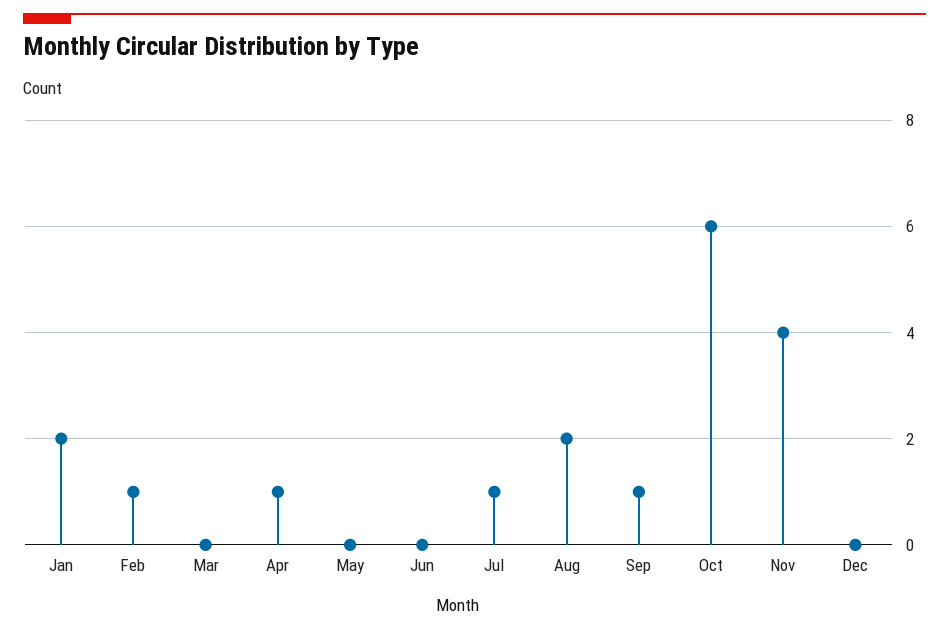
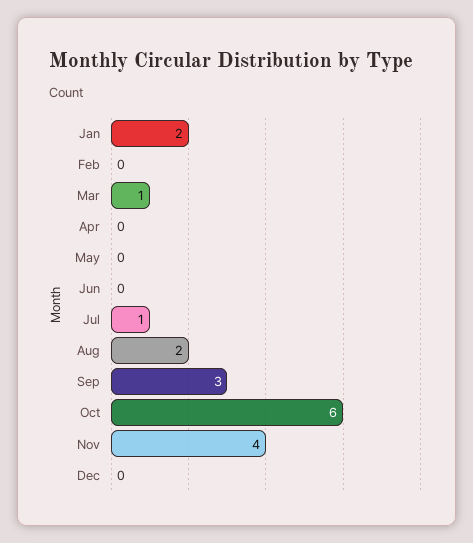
Feb: 1 -> 0
Mar: 0 -> 1
Apr: 1 -> 0
Sep: 1 -> 3

